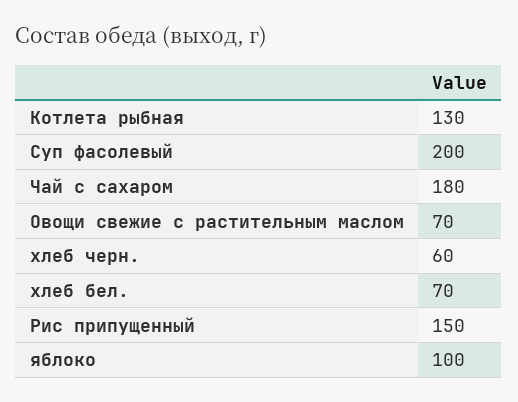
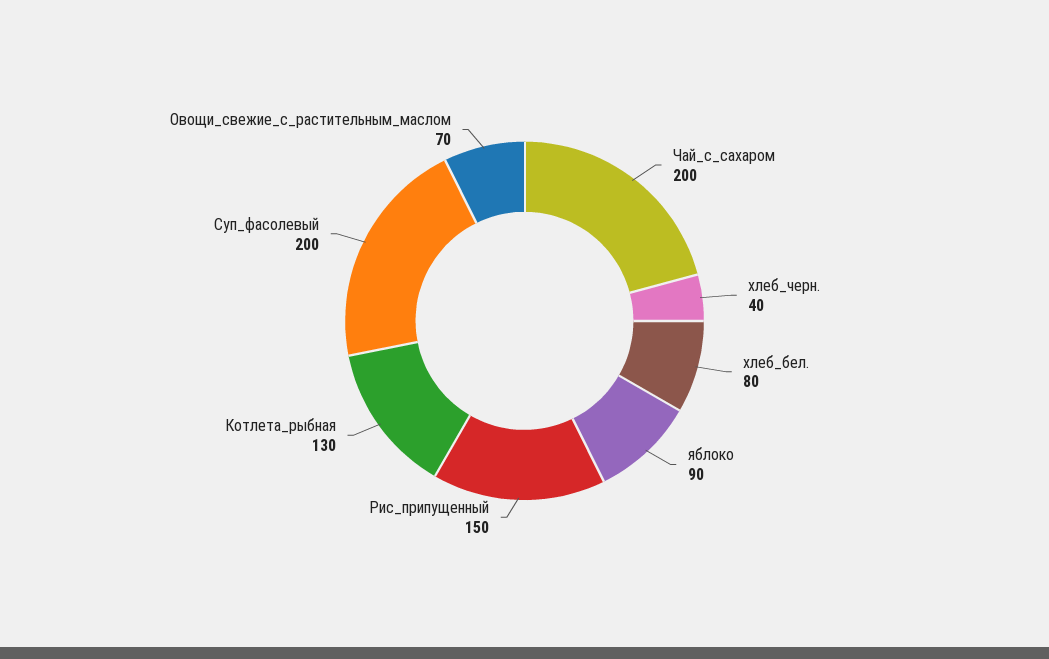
Чай с сахаром: 180 -> 200
хлеб черн.: 60 -> 40
хлеб бел.: 70 -> 80
яблоко: 100 -> 90

